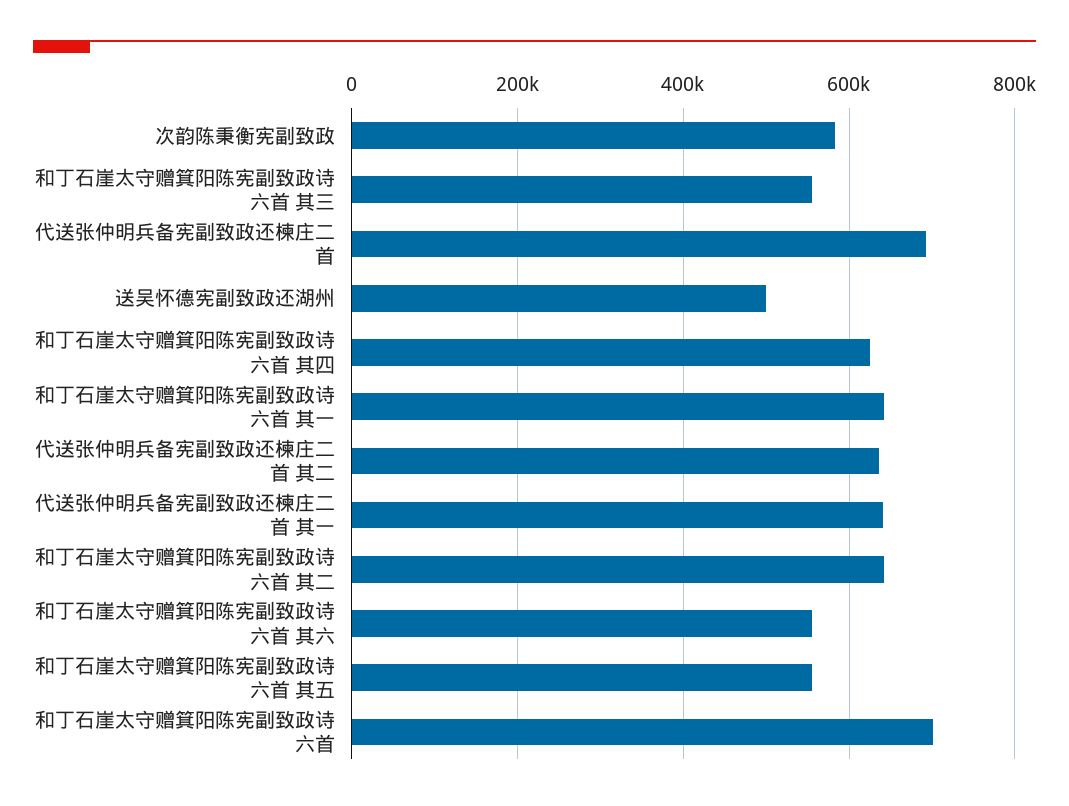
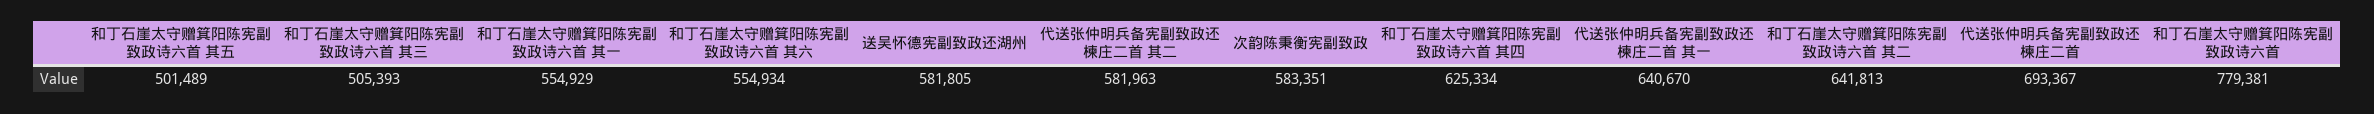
和丁石崖太守赠箕阳陈宪副致政诗六首 其三: 560000 -> 505393
送吴怀德宪副致政还湖州: 500000 -> 581805
和丁石崖太守赠箕阳陈宪副致政诗六首 其一: 640000 -> 554929
代送张仲明兵备宪副致政还楝庄二首 其二: 640000 -> 581963
和丁石崖太守赠箕阳陈宪副致政诗六首 其五: 560000 -> 501489
和丁石崖太守赠箕阳陈宪副致政诗六首: 700000 -> 779381

